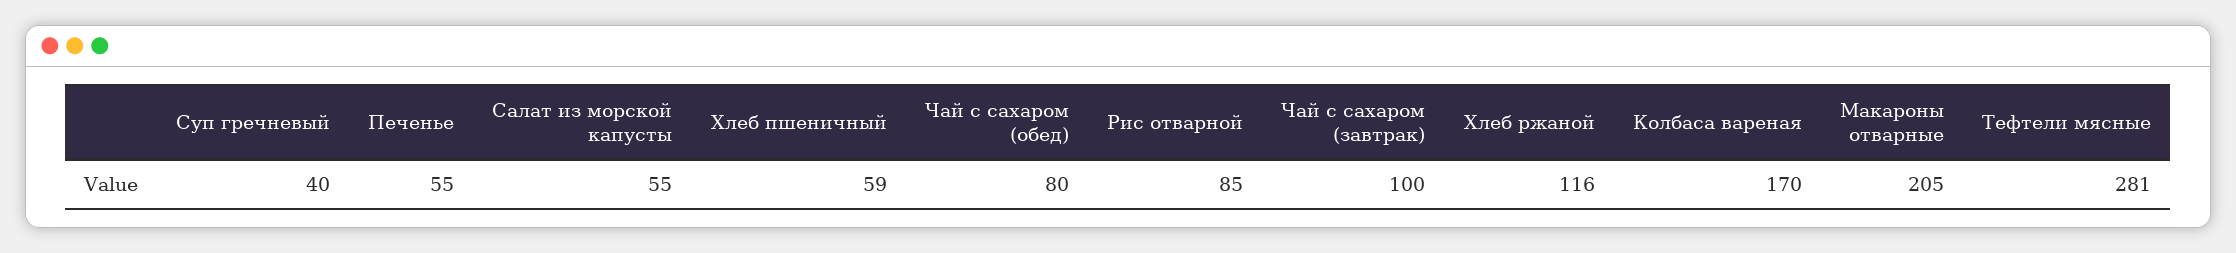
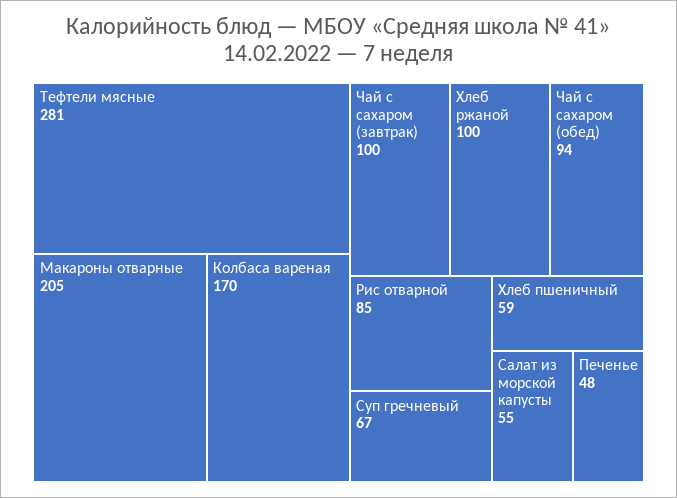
Суп гречневый: 40 -> 67
Печенье: 55 -> 48
Чай с сахаром (обед): 80 -> 94
Хлеб ржаной: 116 -> 100

